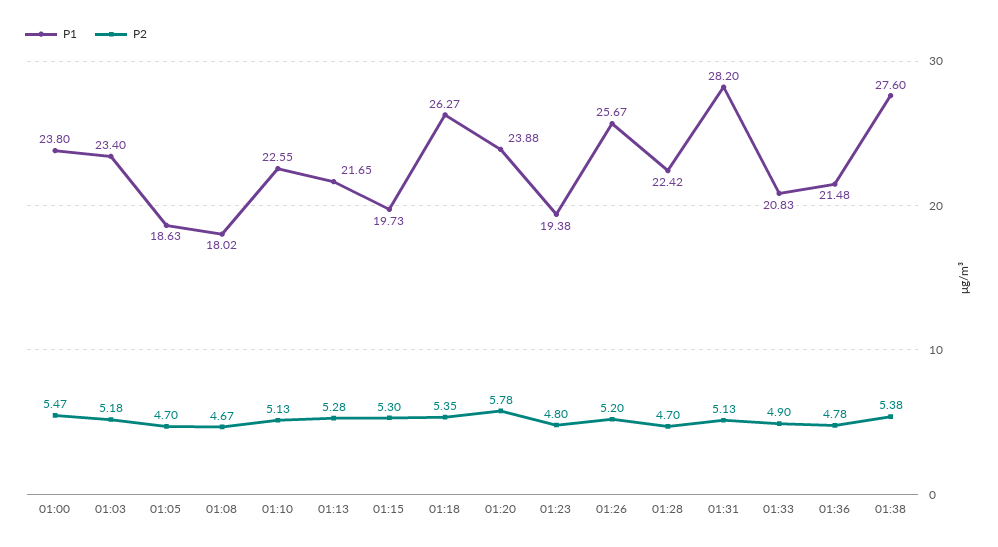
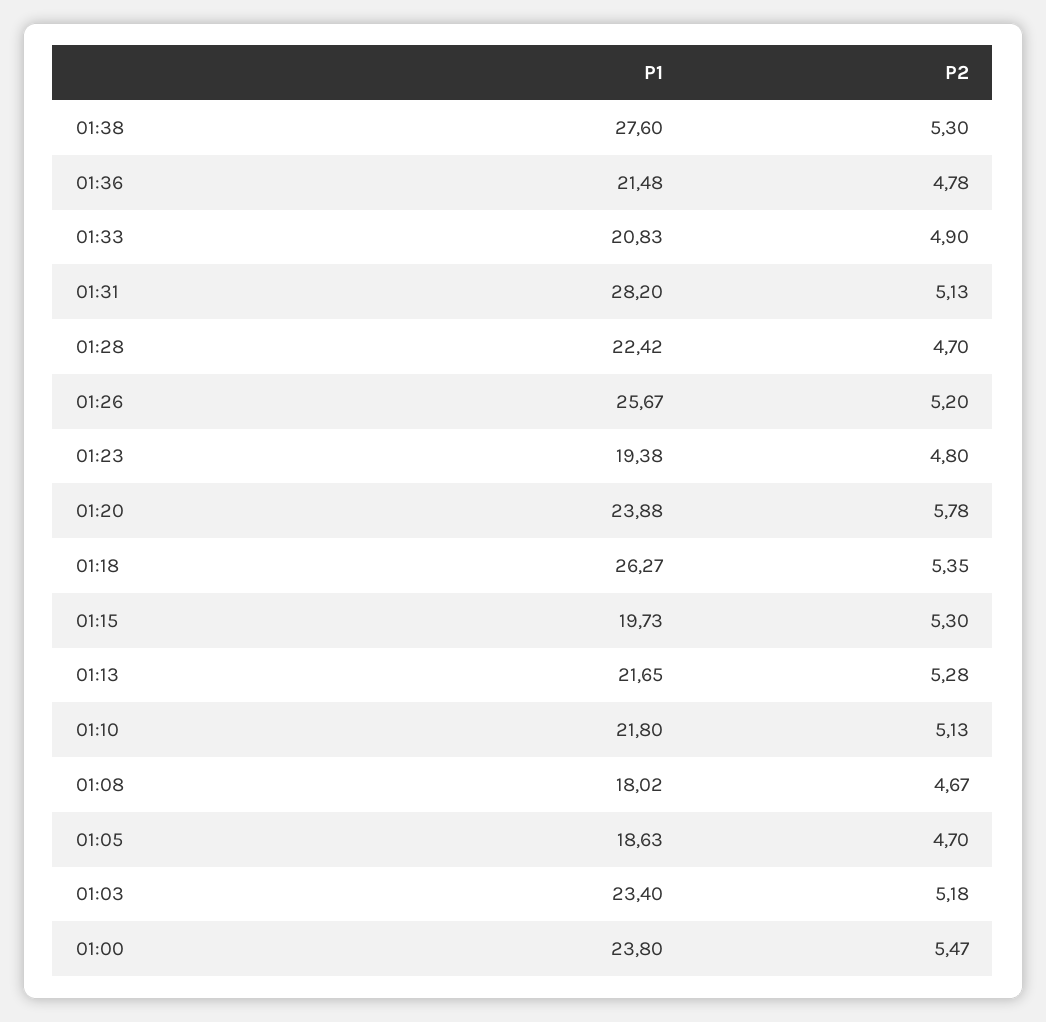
P1, 01:10: 22.55 -> 21.8
P2, 01:38: 5.38 -> 5.3

